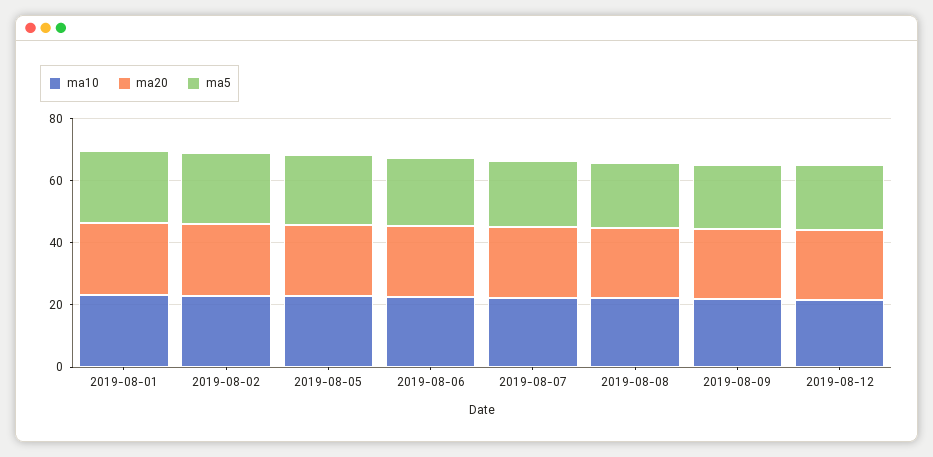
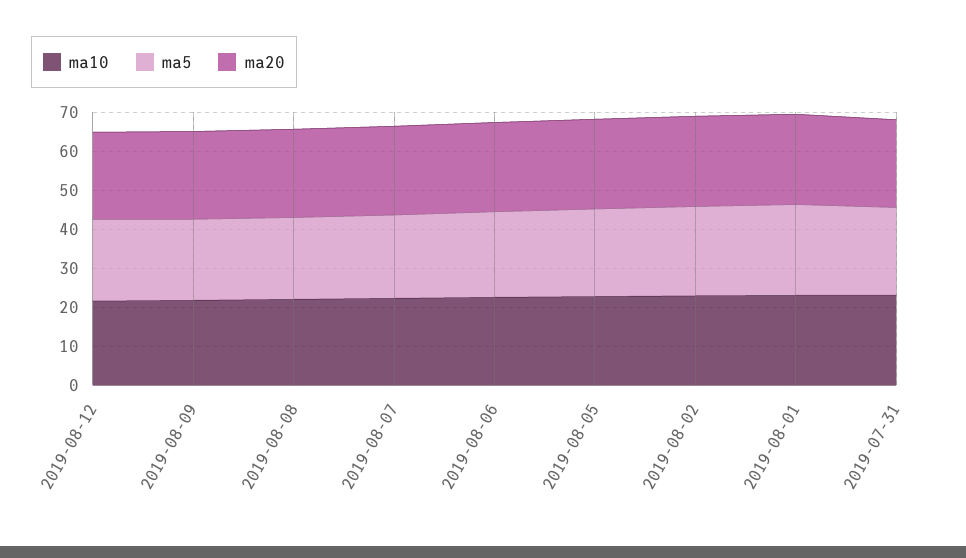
ma10, 2019-07-31: none -> 22.5
ma5, 2019-07-31: none -> 22.5
ma20, 2019-07-31: none -> 22.5

